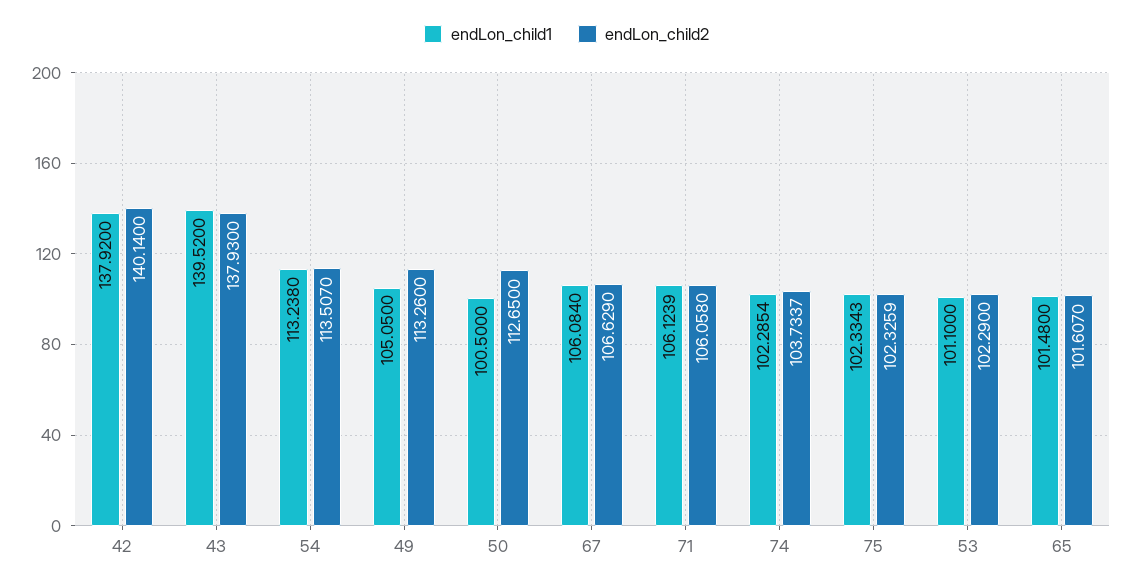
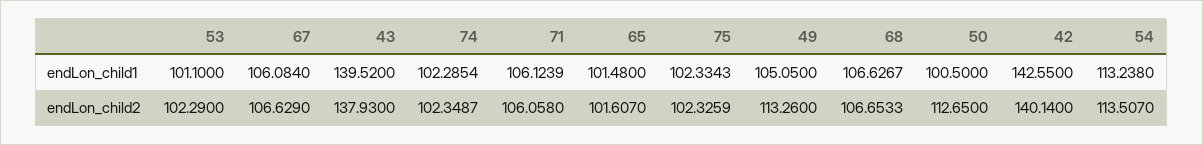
endLon_child1, 42: 137.92 -> 142.55
endLon_child2, 74: 103.7337 -> 102.3487
endLon_child1, 68: none -> 106.6267
endLon_child2, 68: none -> 106.6533

